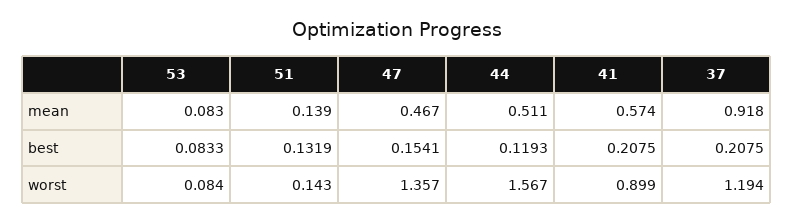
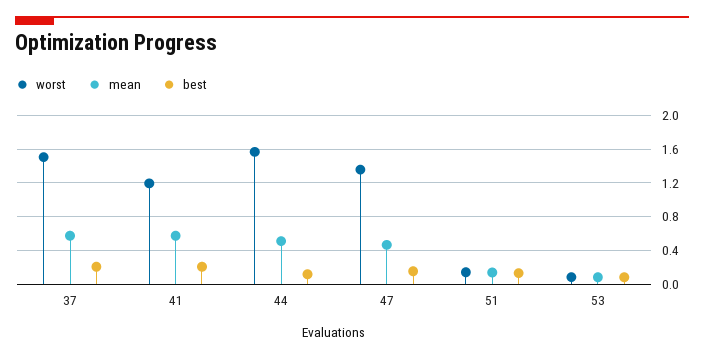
mean, 37: 0.918 -> 0.6
worst, 41: 0.899 -> 1.2
worst, 37: 1.194 -> 1.5

